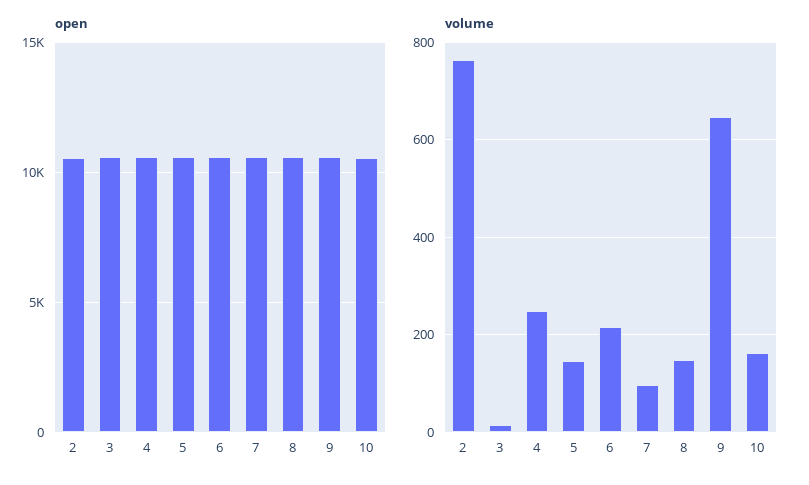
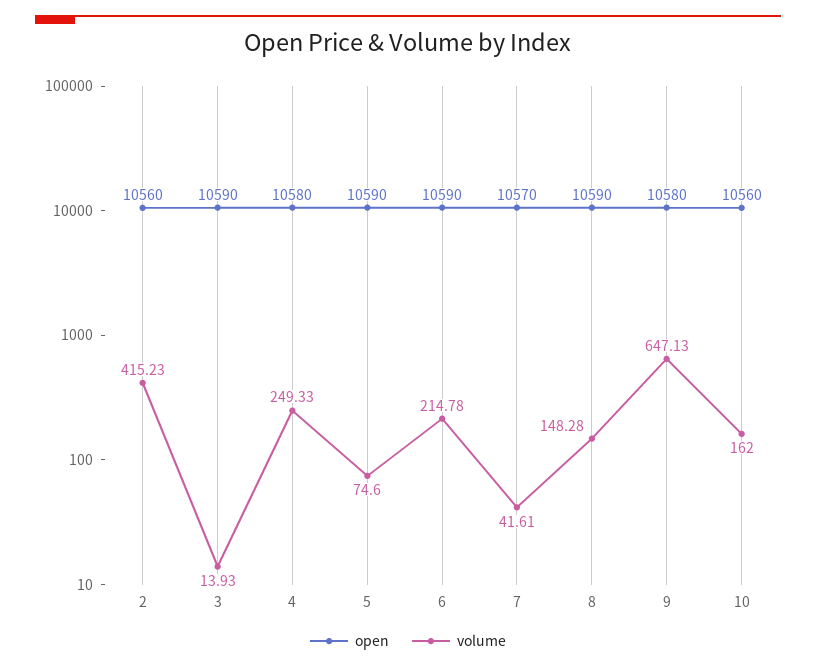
volume, 2: 760 -> 415.23
volume, 5: 140 -> 74.6
volume, 7: 100 -> 41.61

